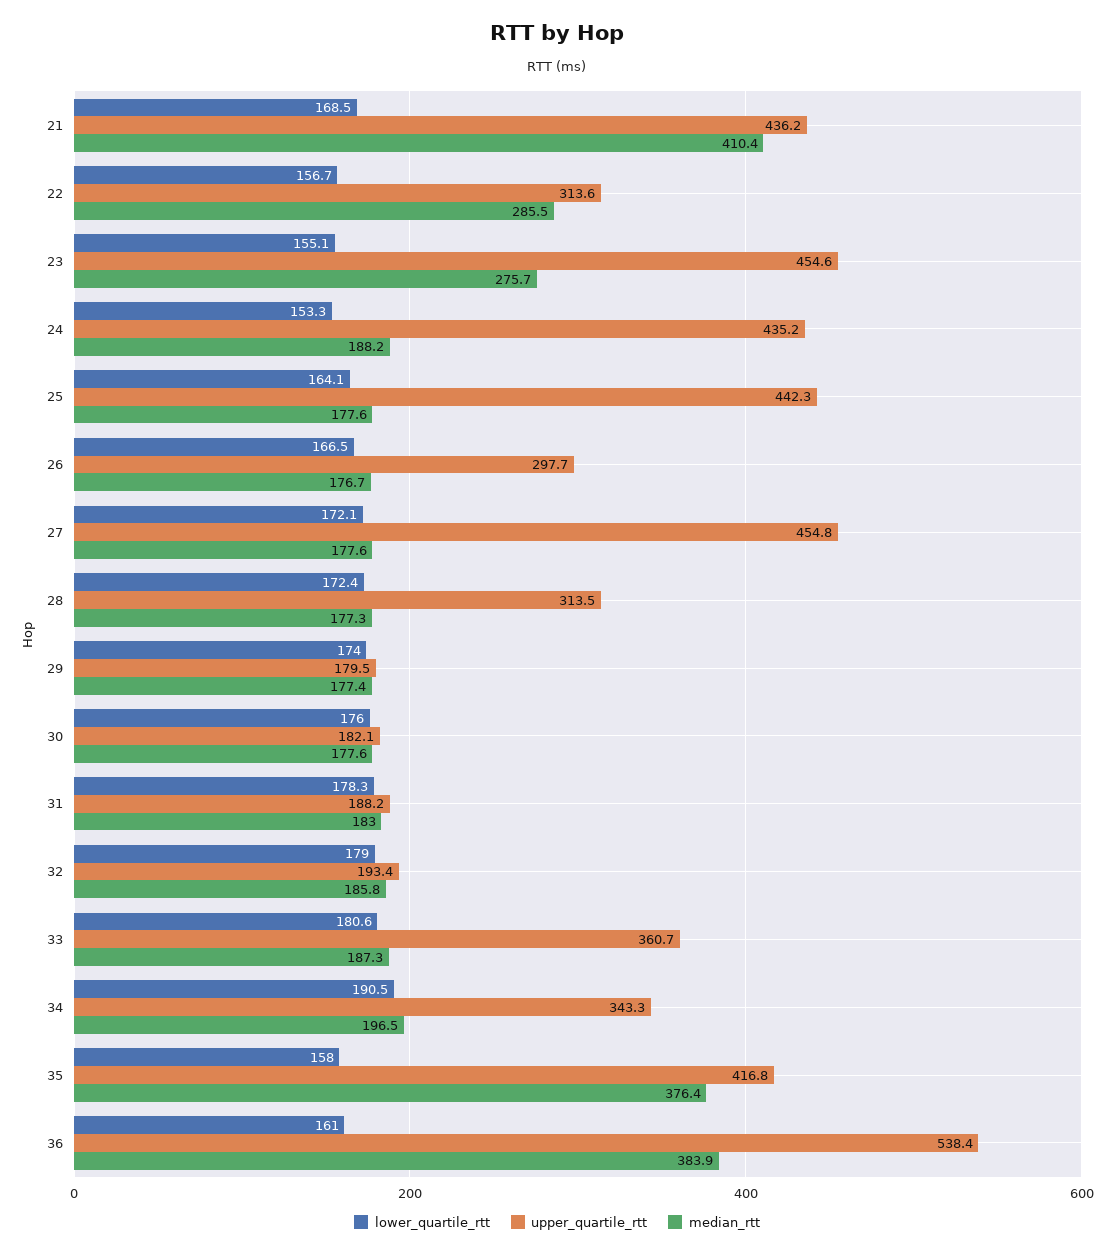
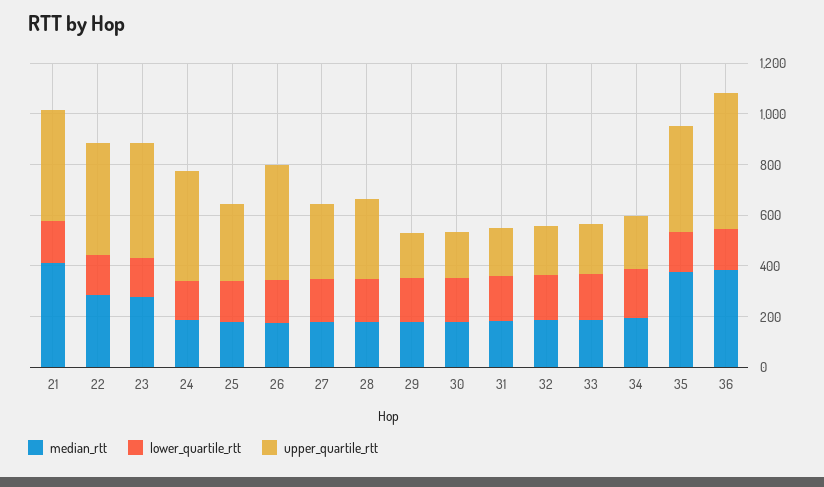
upper_quartile_rtt, 22: 313.6 -> 450
upper_quartile_rtt, 25: 442.3 -> 300
upper_quartile_rtt, 26: 297.7 -> 450
upper_quartile_rtt, 27: 454.8 -> 300
upper_quartile_rtt, 33: 360.7 -> 200
upper_quartile_rtt, 34: 343.3 -> 200

